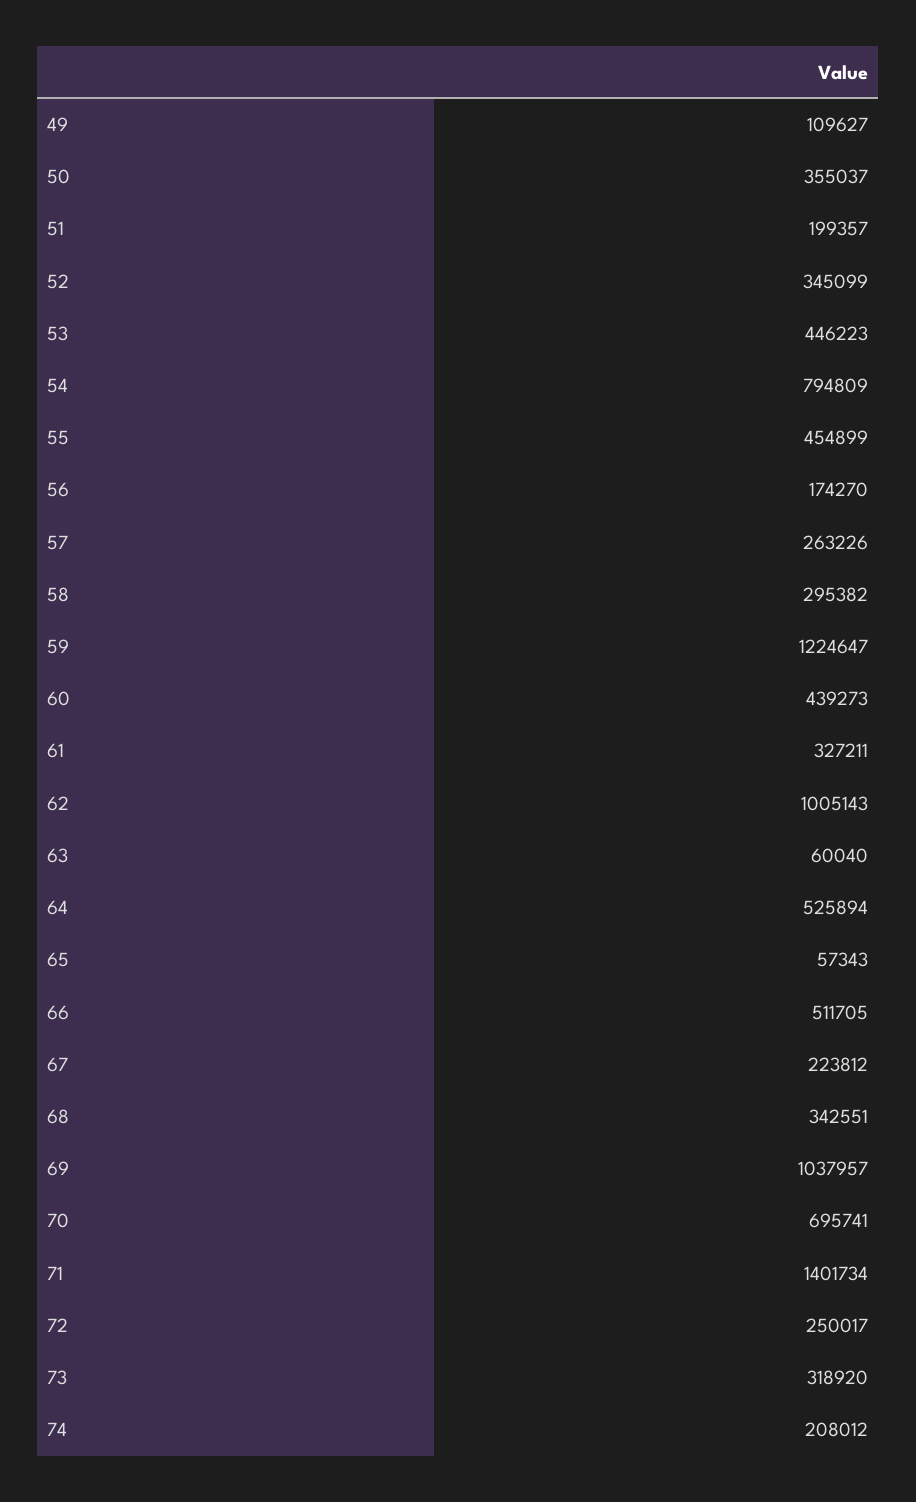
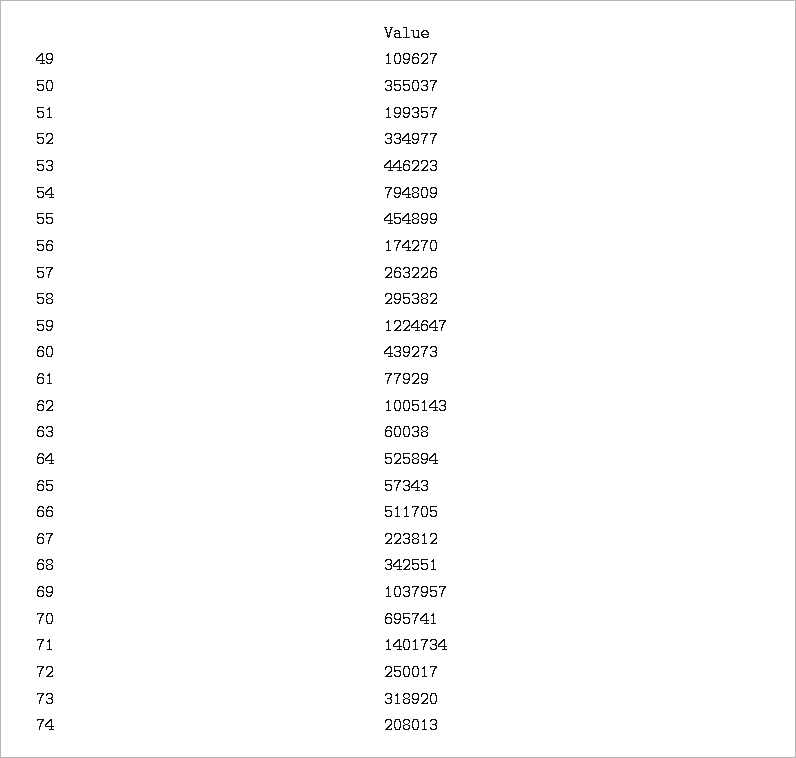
52: 345099 -> 334977
61: 327211 -> 77929
63: 60040 -> 60038
74: 208012 -> 208013

